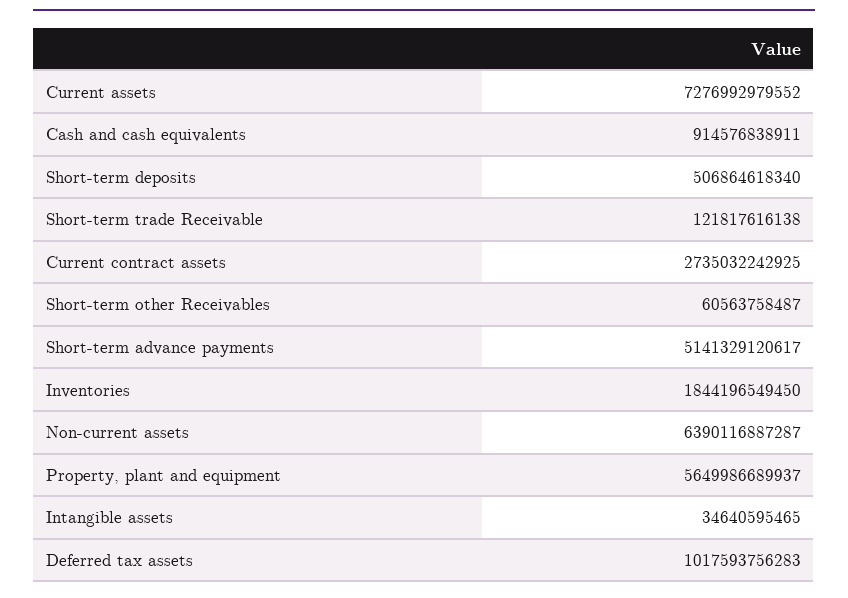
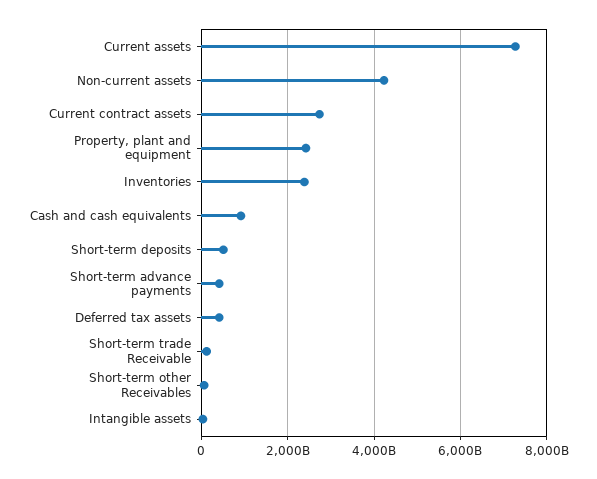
Short-term advance payments: 5141329120617 -> 400000000000
Inventories: 1844196549450 -> 2400000000000
Non-current assets: 6390116887287 -> 4200000000000
Property, plant and equipment: 5649986689937 -> 2400000000000
Deferred tax assets: 1017593756283 -> 400000000000

